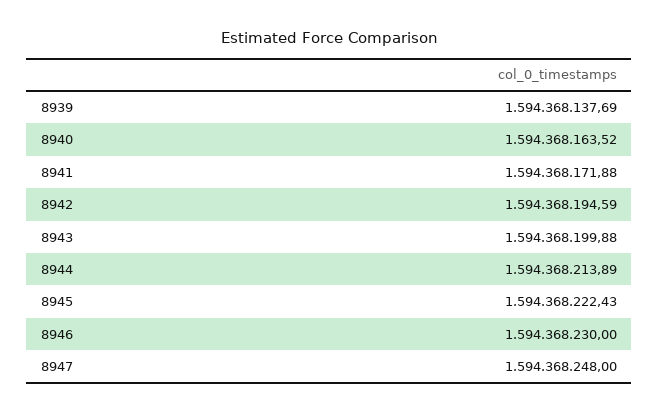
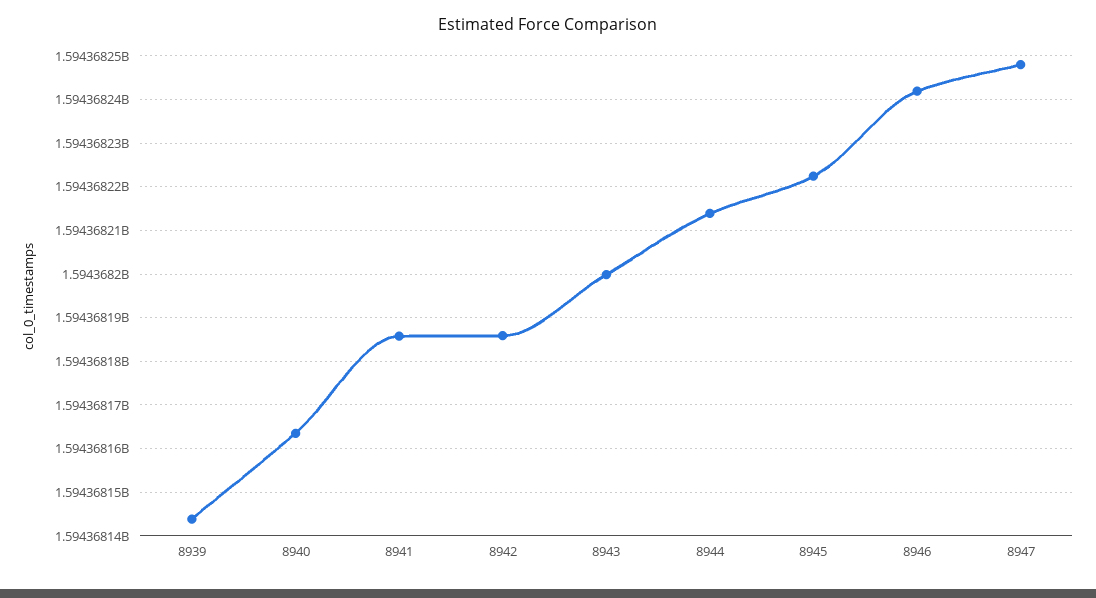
8939: 1594368137.69 -> 1594368144
8941: 1594368171.88 -> 1594368186
8942: 1594368194.59 -> 1594368186
8946: 1594368230 -> 1594368242

